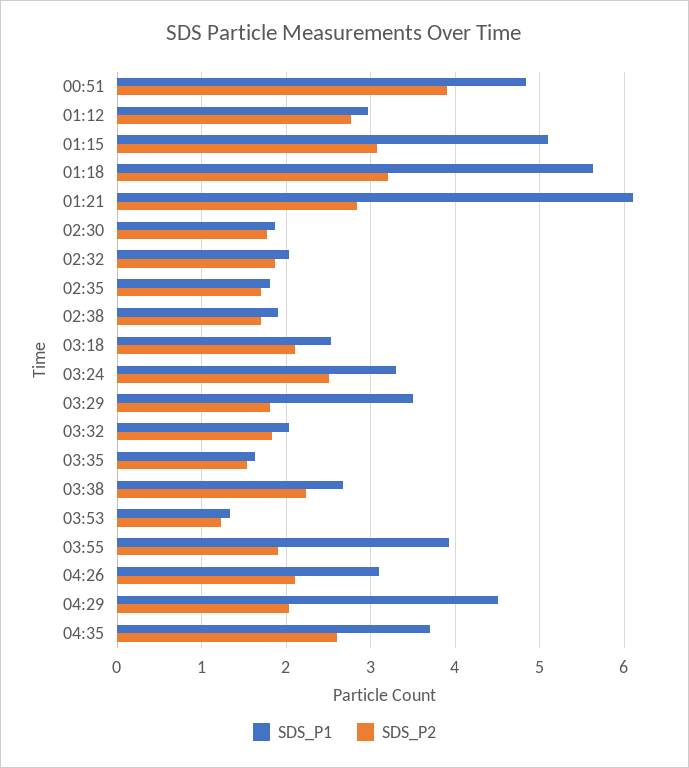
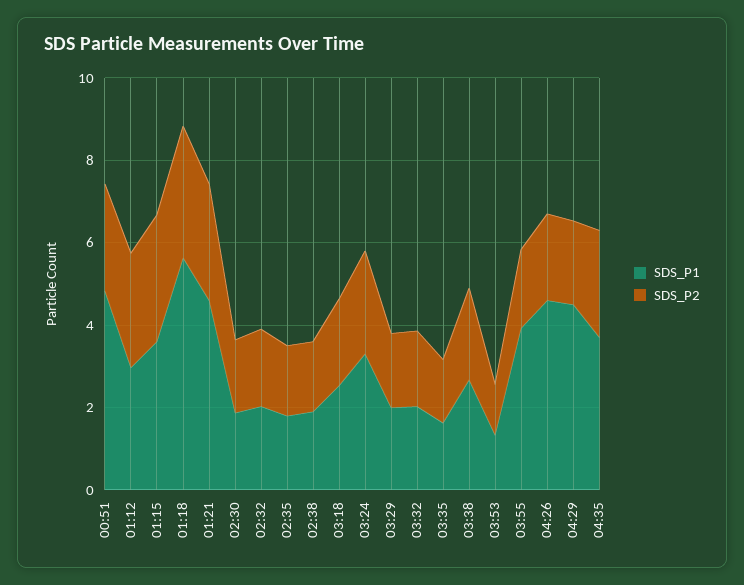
SDS_P2, 00:51: 3.9 -> 2.5
SDS_P1, 01:15: 5.1 -> 3.5
SDS_P1, 01:21: 6.1 -> 4.5
SDS_P1, 03:29: 3.5 -> 2
SDS_P1, 04:26: 3.1 -> 4.5

